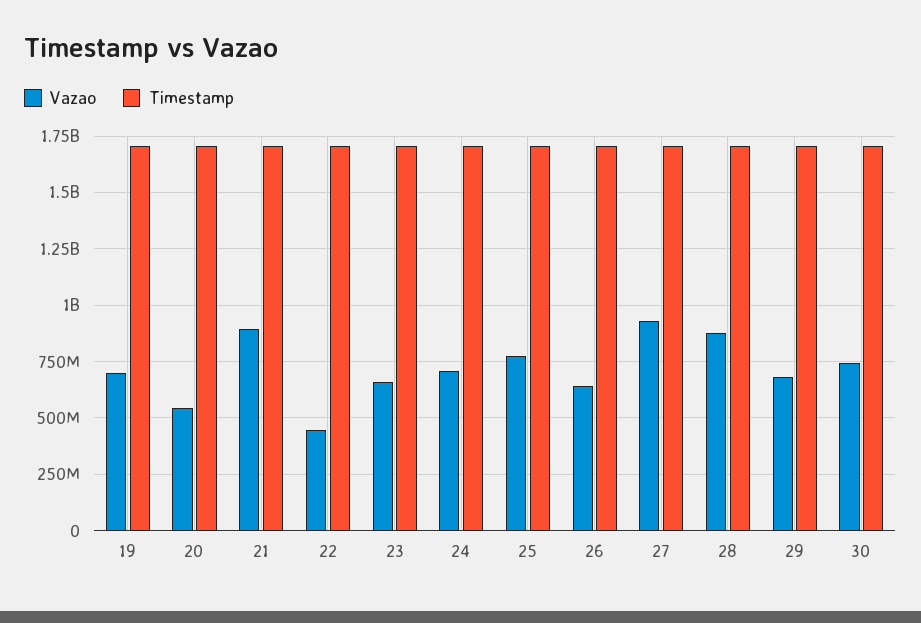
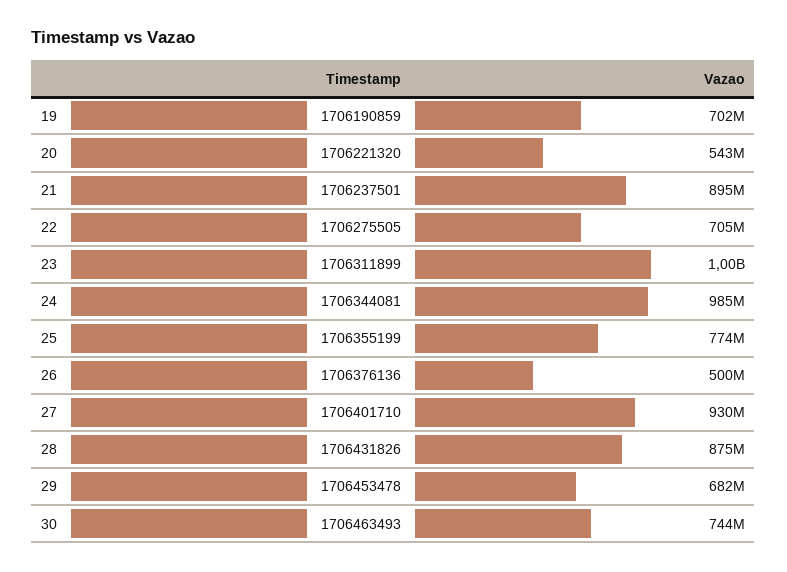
Vazao, 22: 450000000 -> 705000000
Vazao, 23: 650000000 -> 1000000000
Vazao, 24: 700000000 -> 985000000
Vazao, 26: 650000000 -> 500000000

